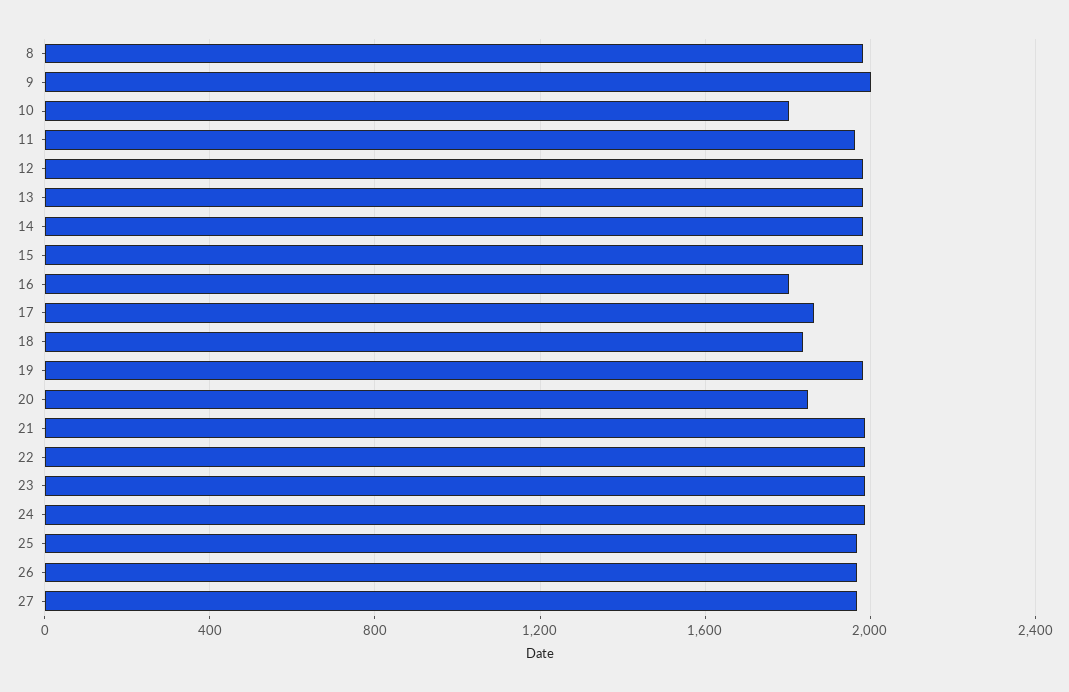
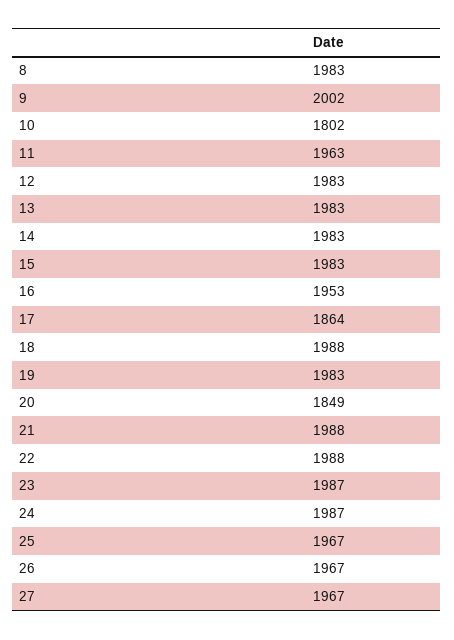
16: 1800 -> 1953
18: 1850 -> 1988

